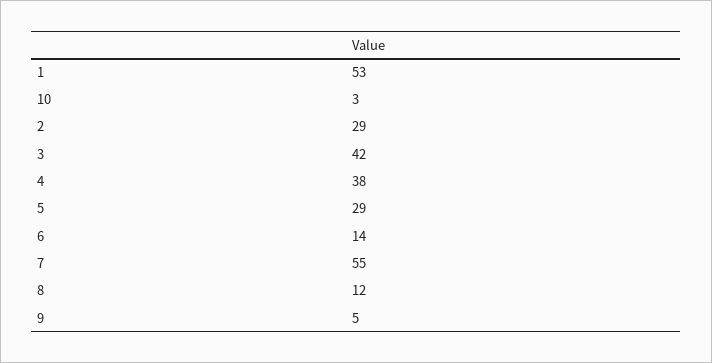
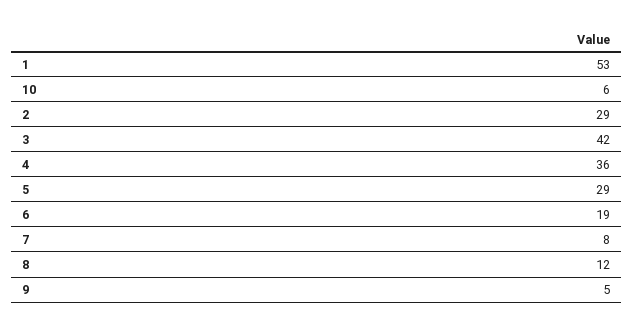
10: 3 -> 6
4: 38 -> 36
6: 14 -> 19
7: 55 -> 8

